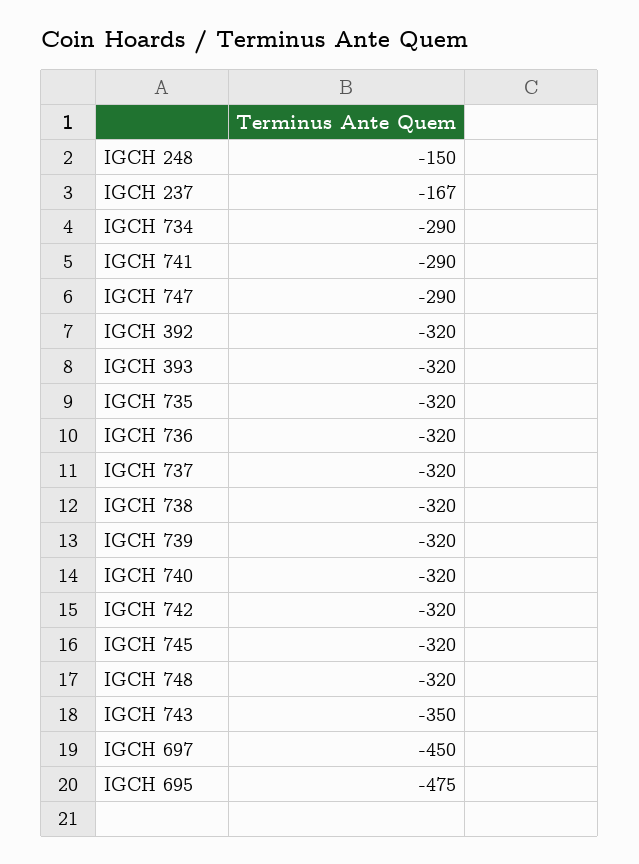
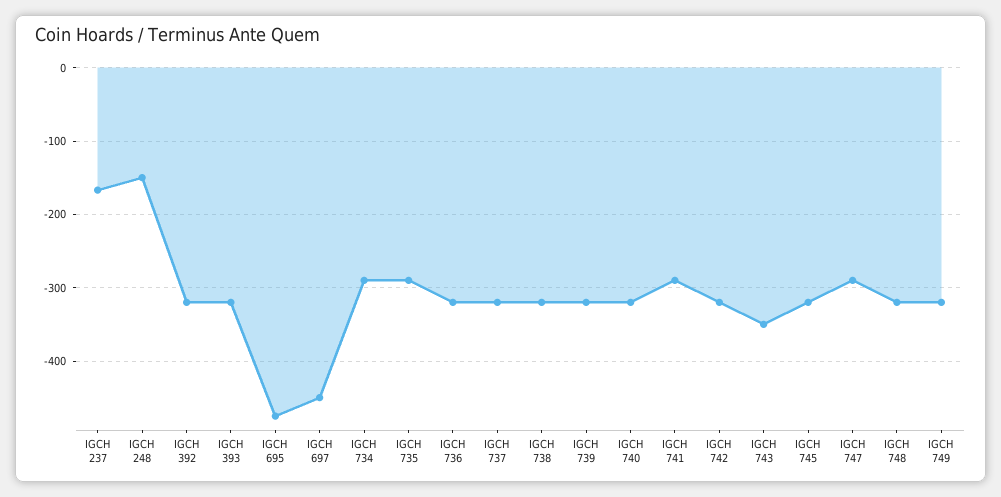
IGCH 735: -320 -> -290
IGCH 749: none -> -320

